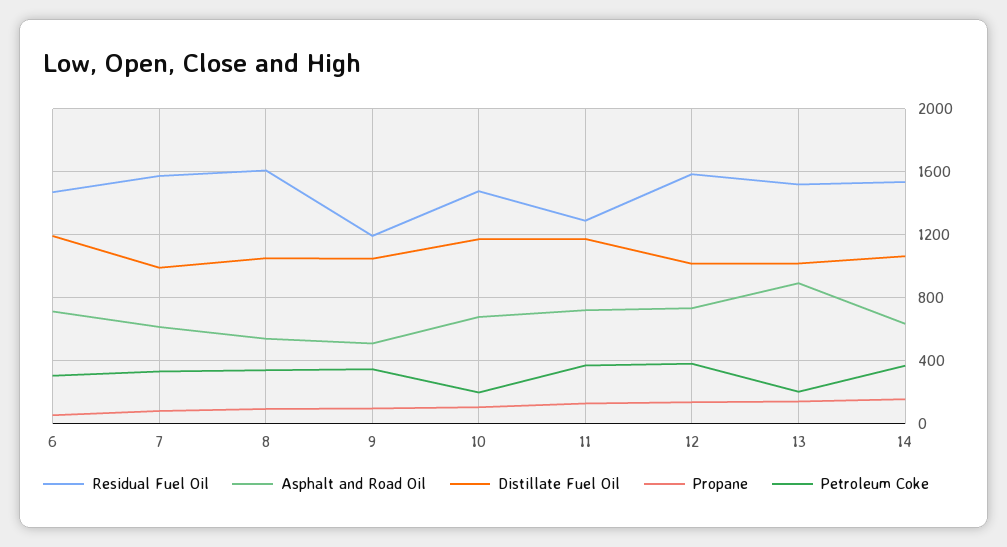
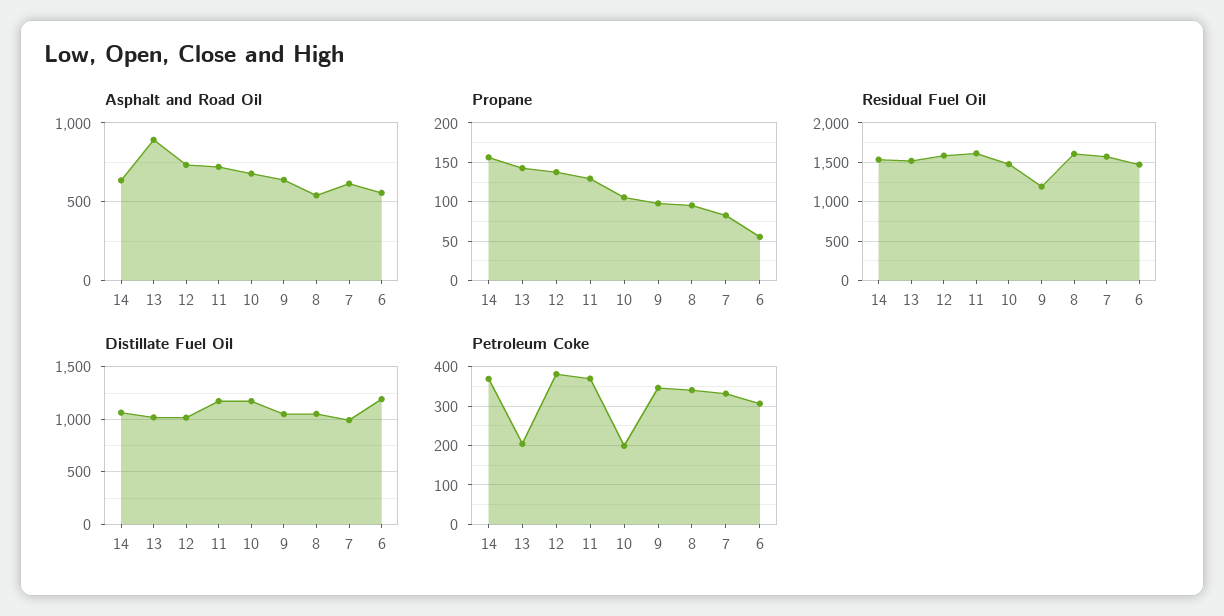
Asphalt and Road Oil, 6: 700 -> 550
Asphalt and Road Oil, 9: 500 -> 650
Residual Fuel Oil, 11: 1300 -> 1600

